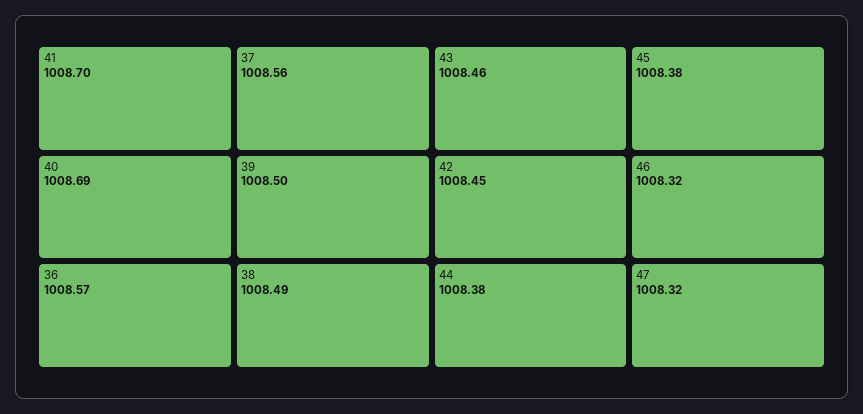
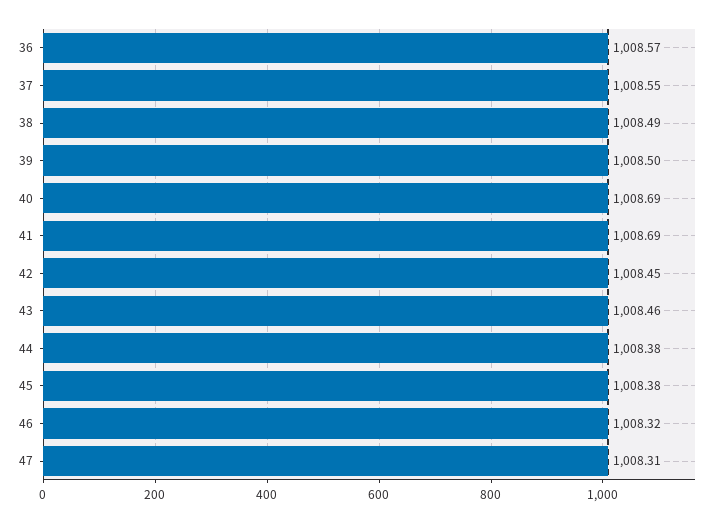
41: 1008.7 -> 1008.69
37: 1008.56 -> 1008.55
47: 1008.32 -> 1008.31

